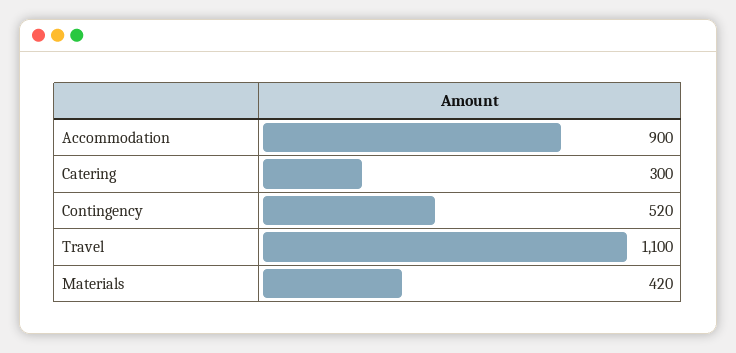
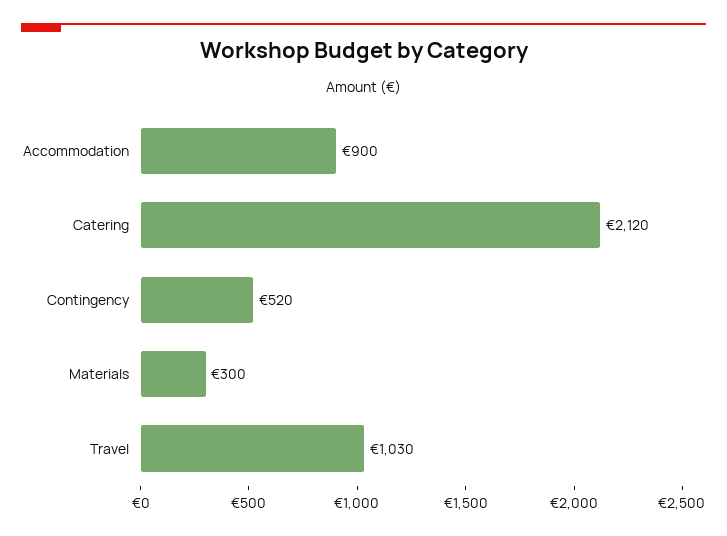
Catering: 300 -> 2120
Travel: 1100 -> 1030
Materials: 420 -> 300

